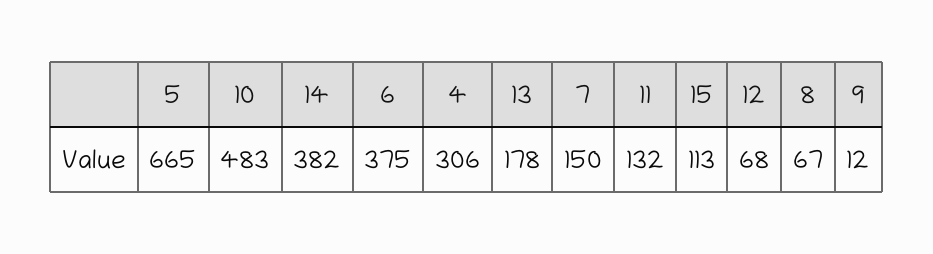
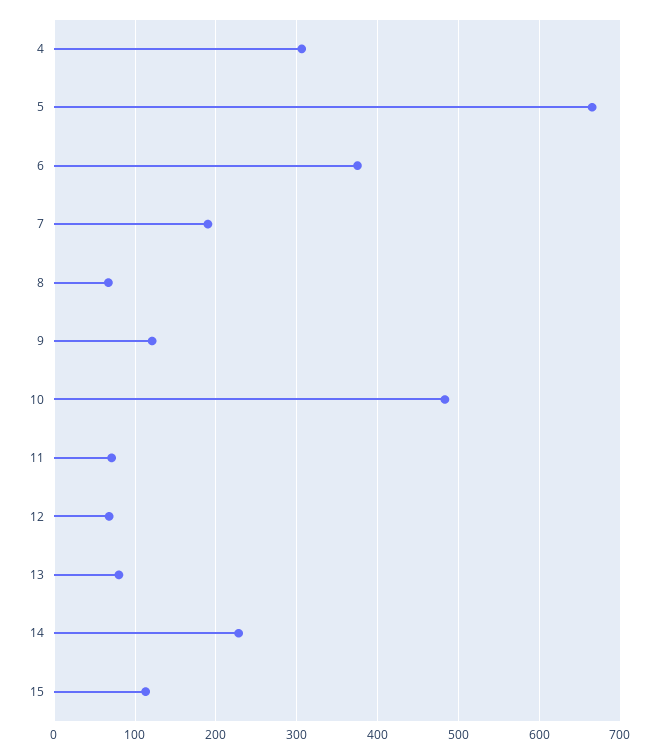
14: 382 -> 230
13: 178 -> 80
7: 150 -> 190
11: 132 -> 70
9: 12 -> 120

